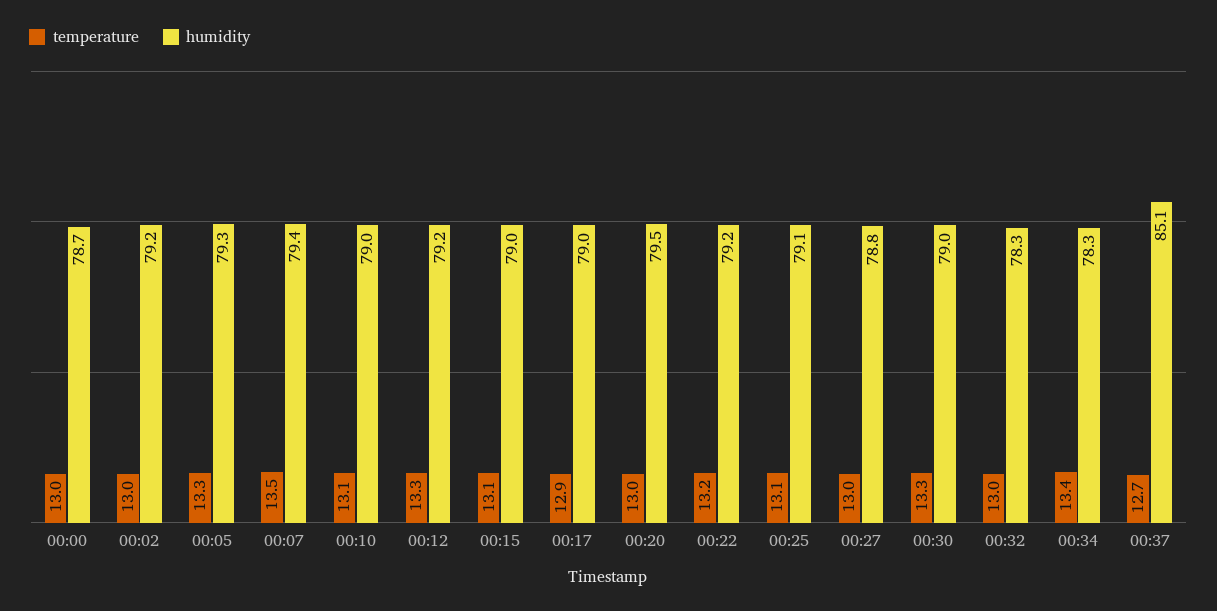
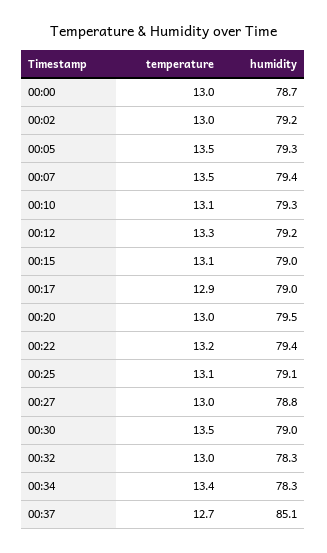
temperature, 00:05: 13.3 -> 13.5
humidity, 00:10: 79 -> 79.3
humidity, 00:22: 79.2 -> 79.4
temperature, 00:30: 13.3 -> 13.5

